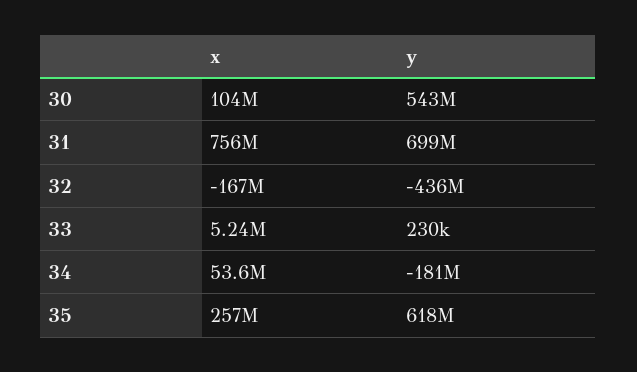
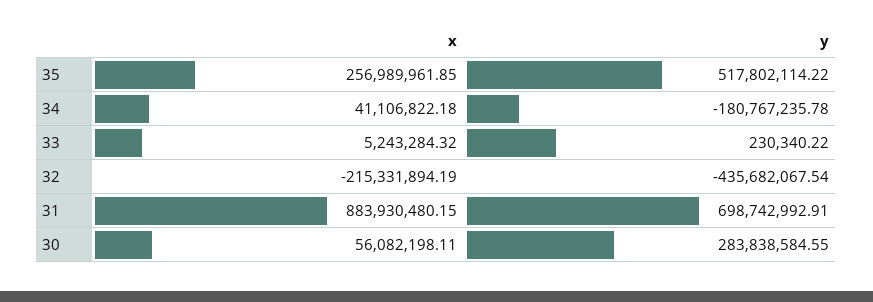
x, 30: 104000000 -> 56082198.11
y, 30: 543000000 -> 283838584.55
x, 31: 756000000 -> 883930480.15
x, 32: -167000000 -> -215331894.19
x, 34: 53600000 -> 41106822.18
y, 35: 618000000 -> 517802114.22

